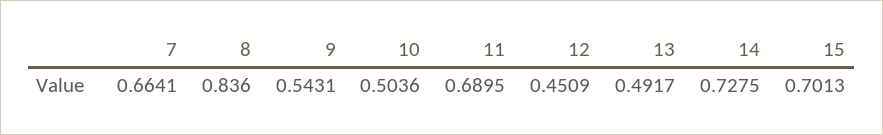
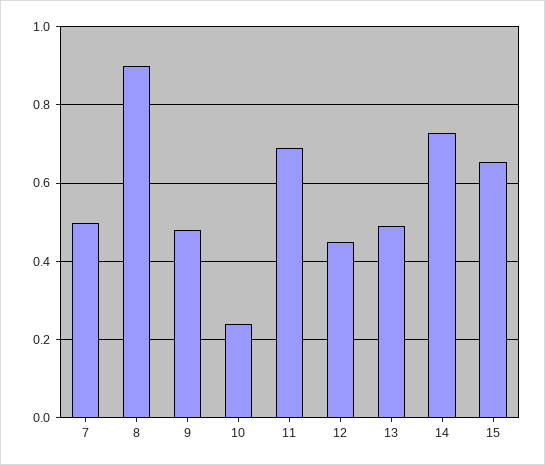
7: 0.6641 -> 0.5
8: 0.836 -> 0.9
9: 0.5431 -> 0.48
10: 0.5036 -> 0.24
15: 0.7013 -> 0.66

